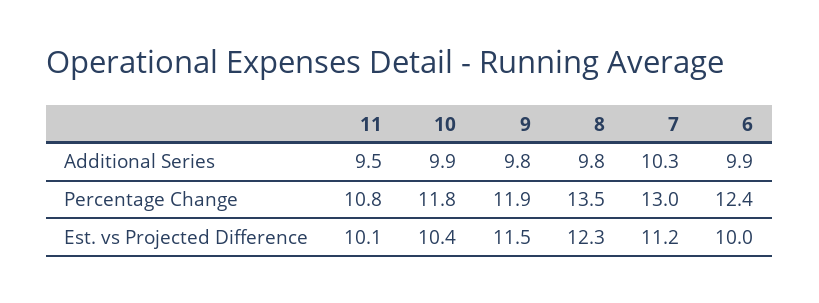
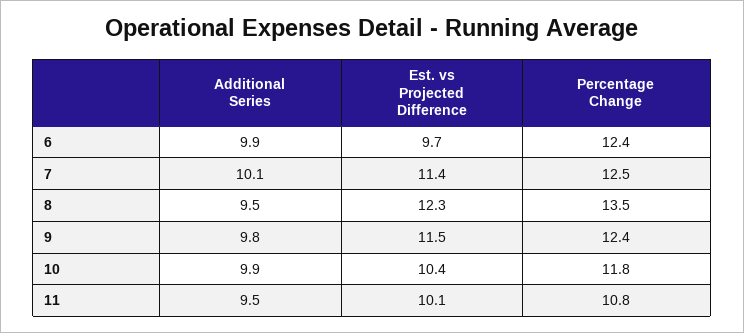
8, Additional Series: 9.8 -> 9.5
7, Additional Series: 10.3 -> 10.1
9, Percentage Change: 11.9 -> 12.4
7, Percentage Change: 13 -> 12.5
7, Est. vs Projected Difference: 11.2 -> 11.4
6, Est. vs Projected Difference: 10 -> 9.7

